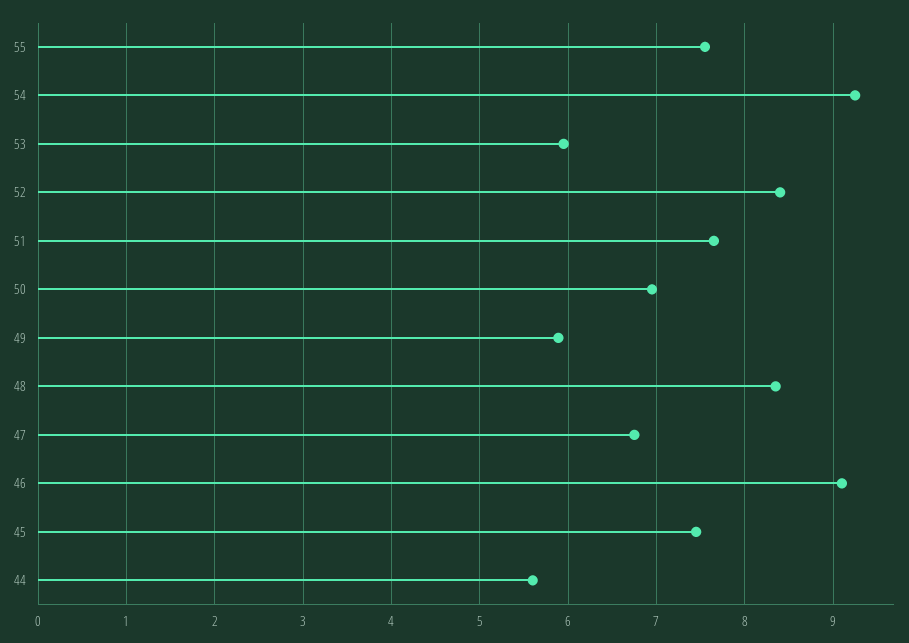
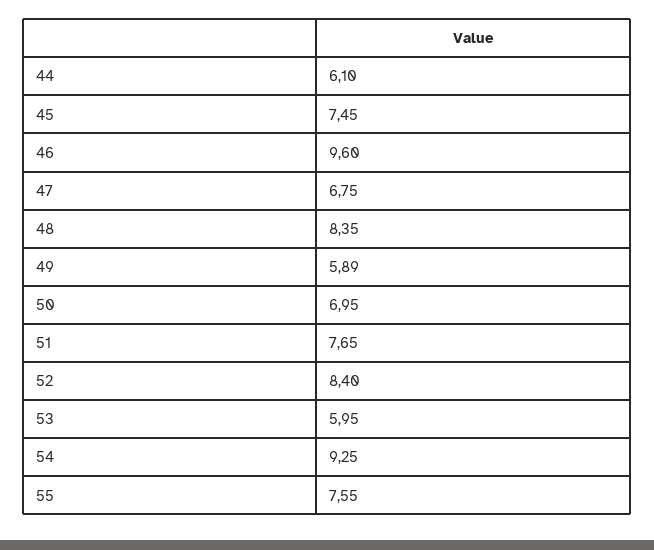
46: 9.1 -> 9.6
44: 5.6 -> 6.1

